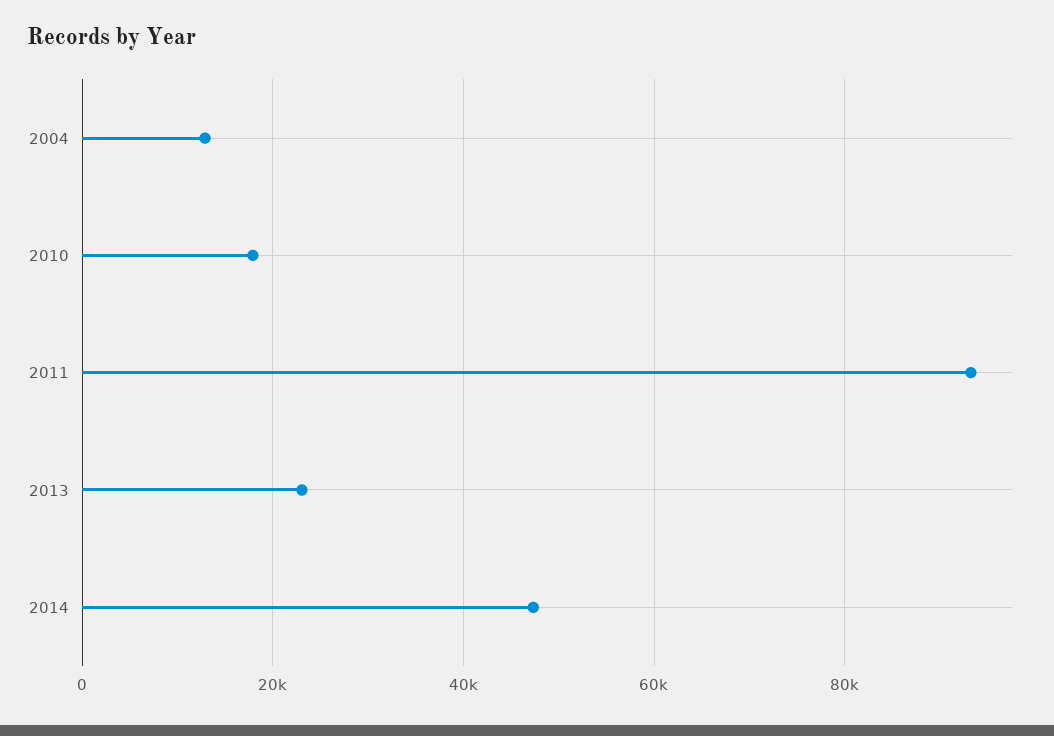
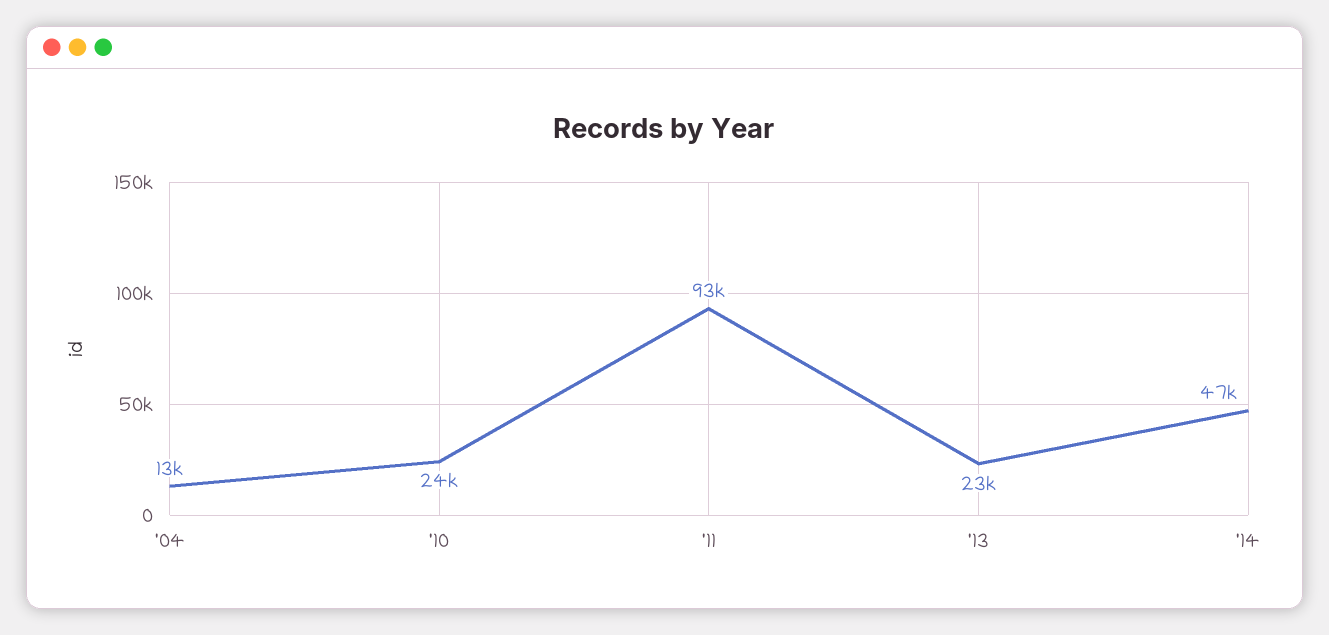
2010: 18000 -> 24000

